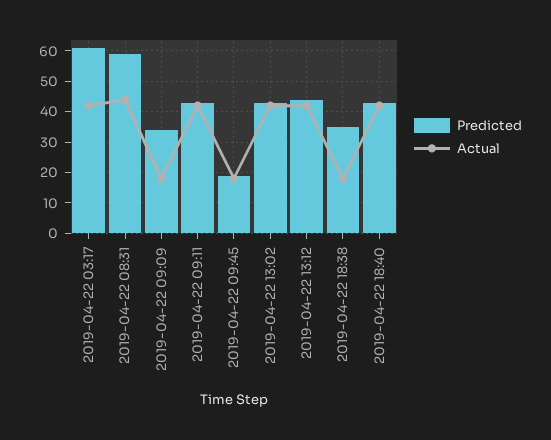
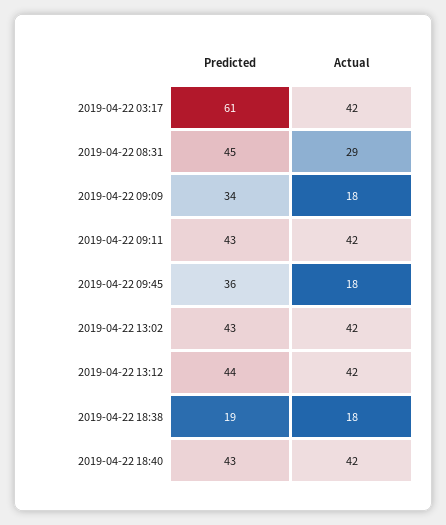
Predicted, 2019-04-22 08:31: 60 -> 45
Actual, 2019-04-22 08:31: 45 -> 29
Predicted, 2019-04-22 09:45: 20 -> 36
Predicted, 2019-04-22 18:38: 35 -> 19

